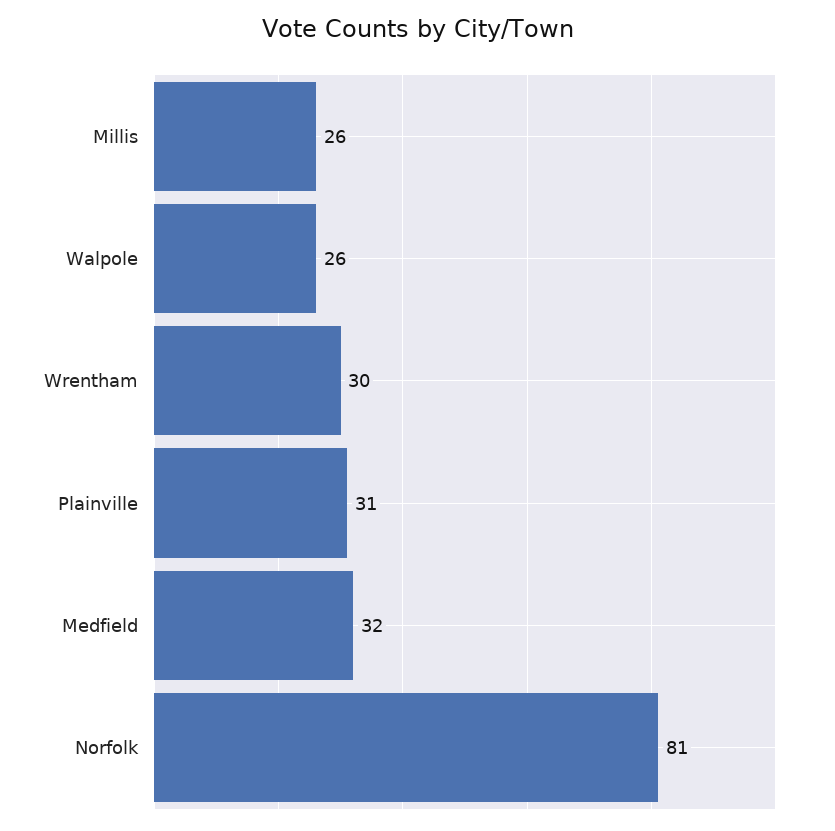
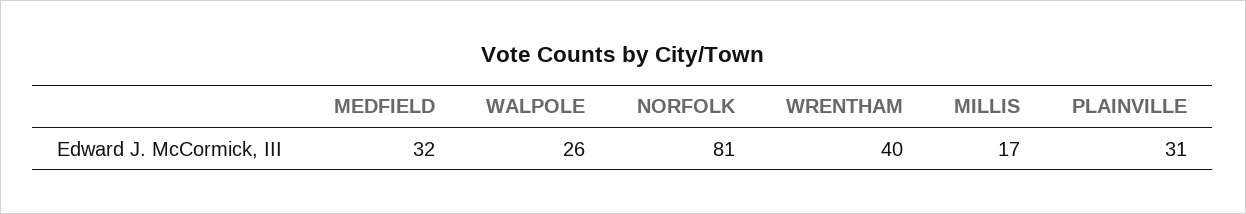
Millis: 26 -> 17
Wrentham: 30 -> 40

